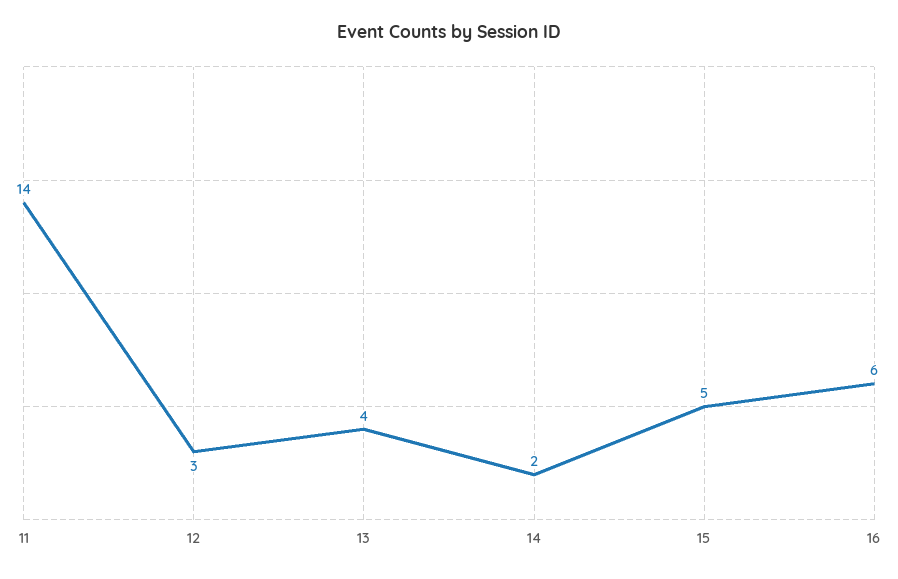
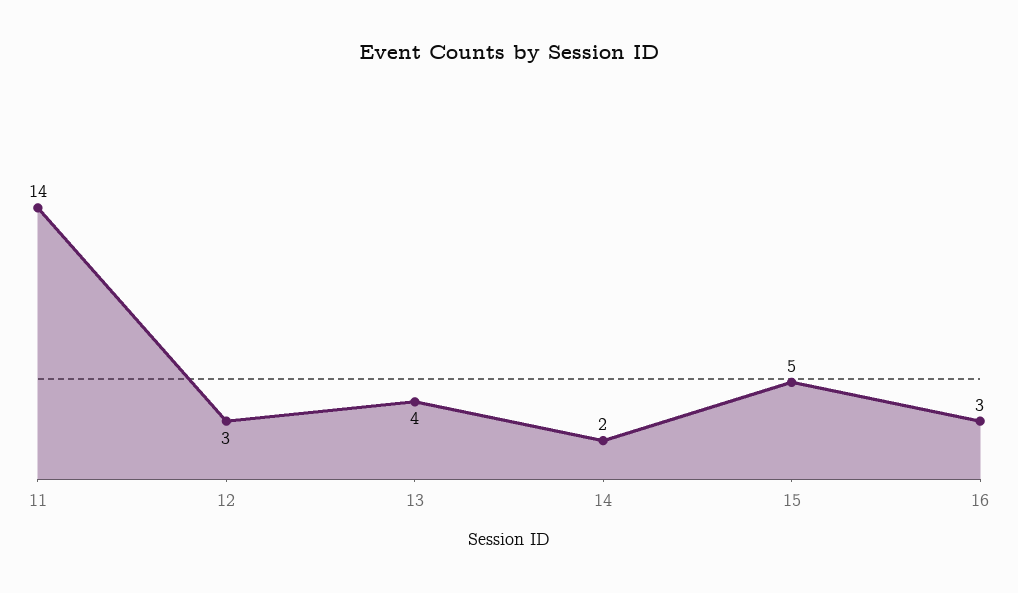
16: 6 -> 3

